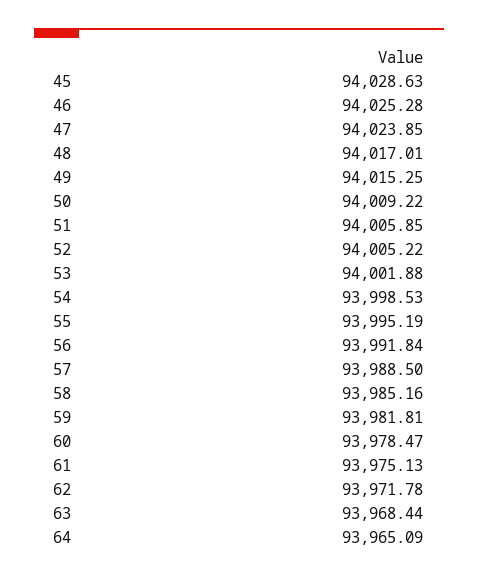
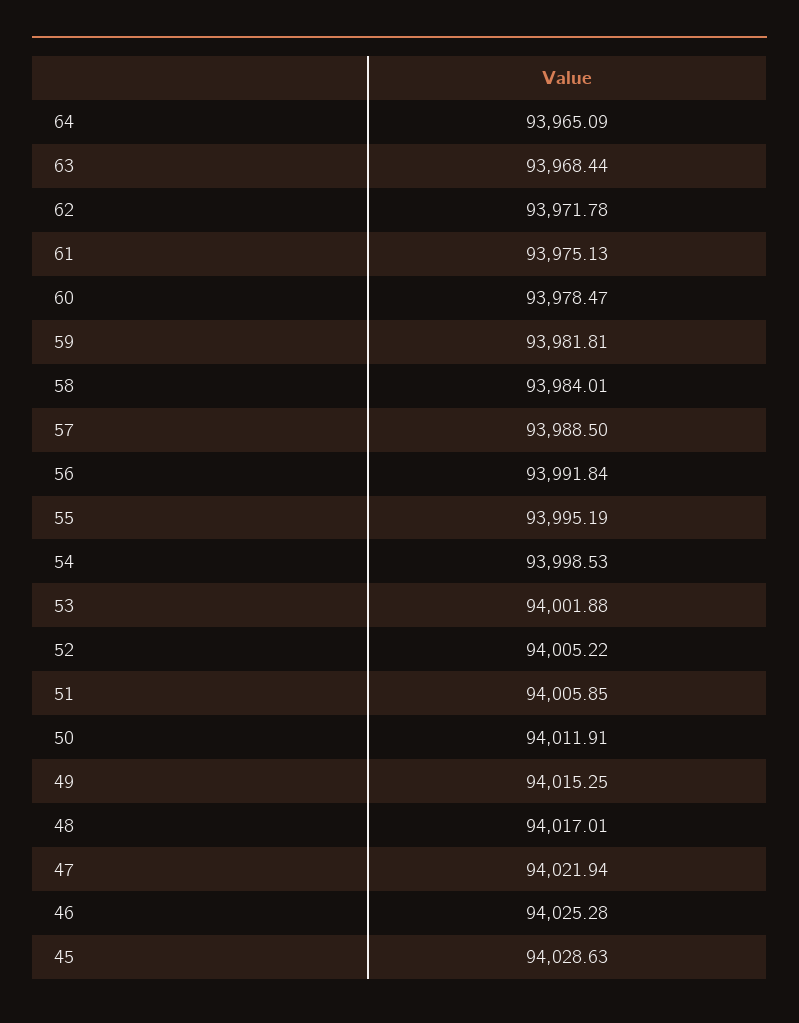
47: 94023.85 -> 94021.94
50: 94009.22 -> 94011.91
58: 93985.16 -> 93984.01

